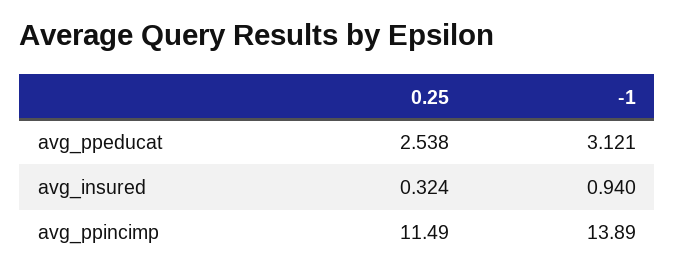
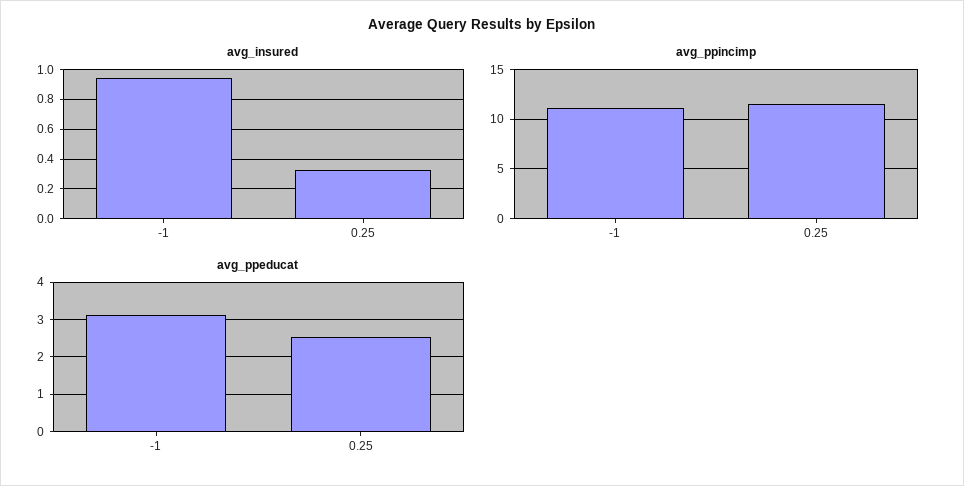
avg_ppincimp, -1: 13.89 -> 11

